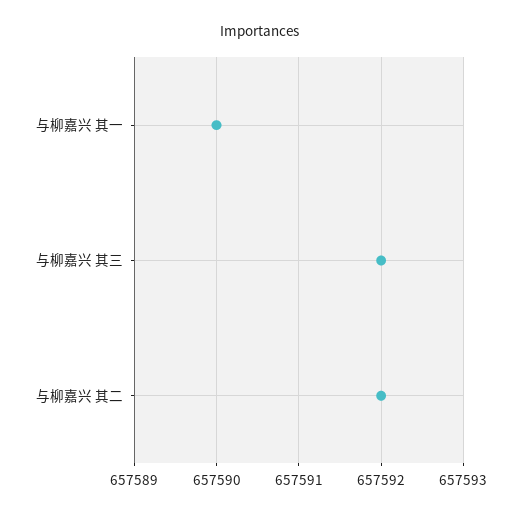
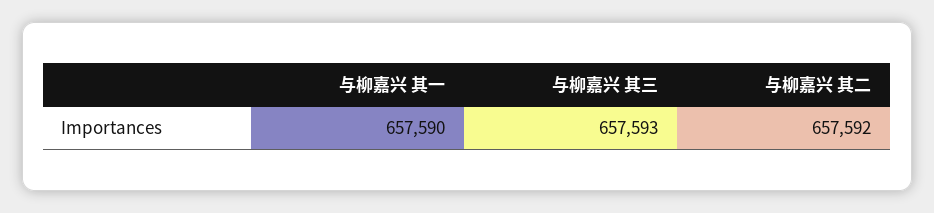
与柳嘉兴 其三: 657592 -> 657593

